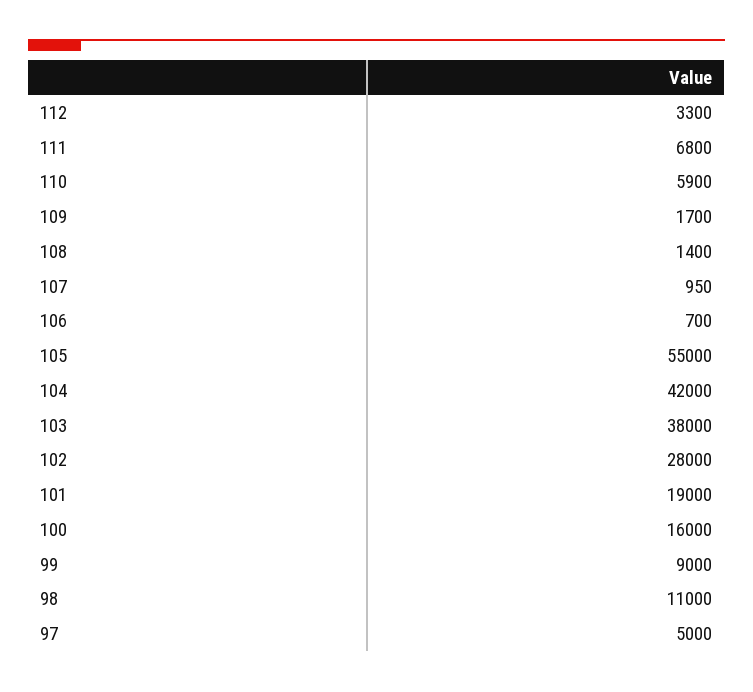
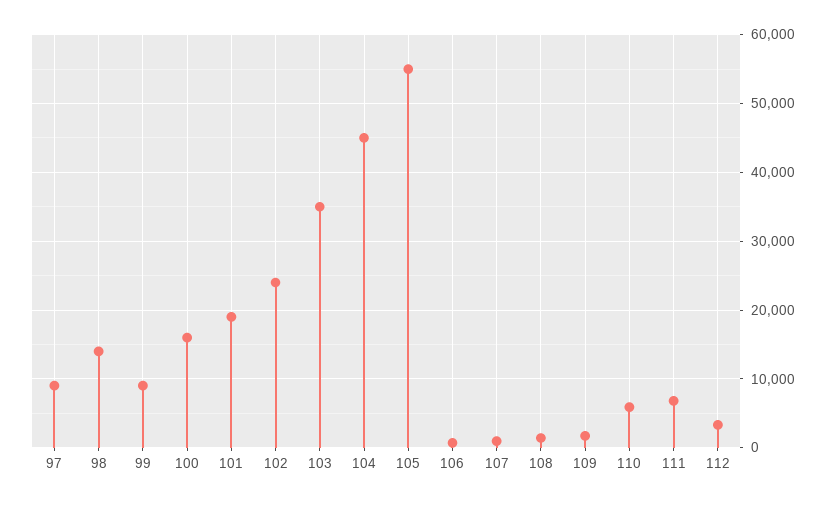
104: 42000 -> 45000
103: 38000 -> 35000
102: 28000 -> 24000
98: 11000 -> 14000
97: 5000 -> 9000

